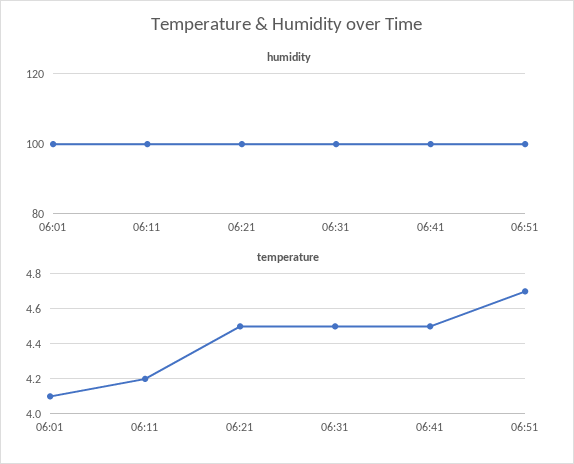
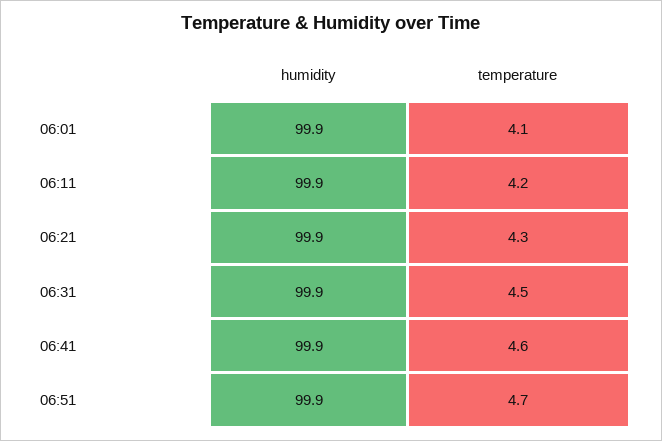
temperature, 06:21: 4.5 -> 4.3
temperature, 06:41: 4.5 -> 4.6

